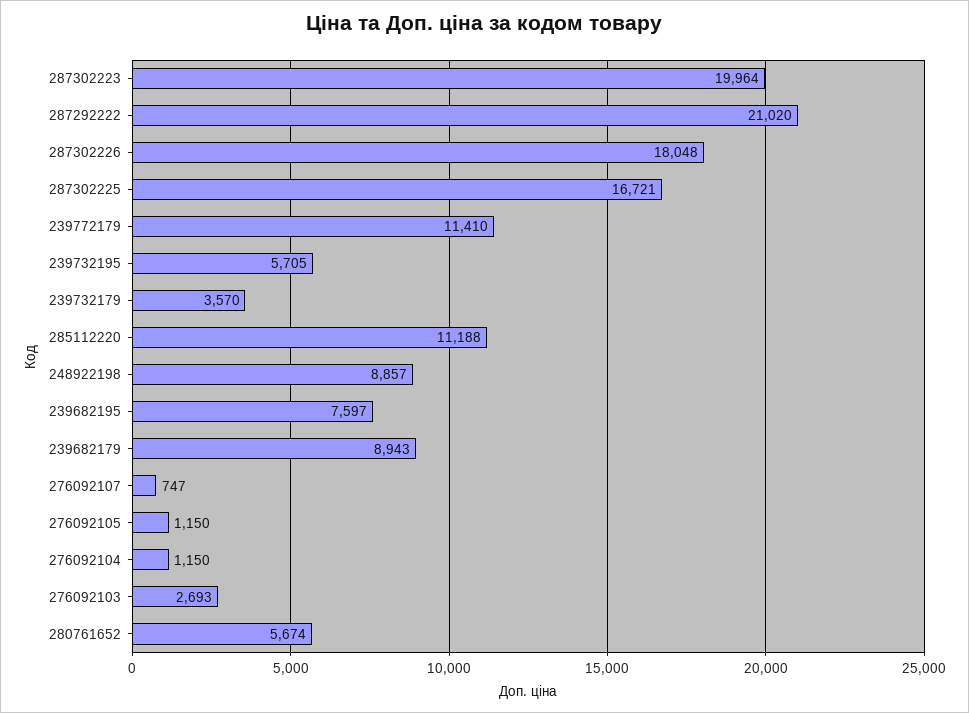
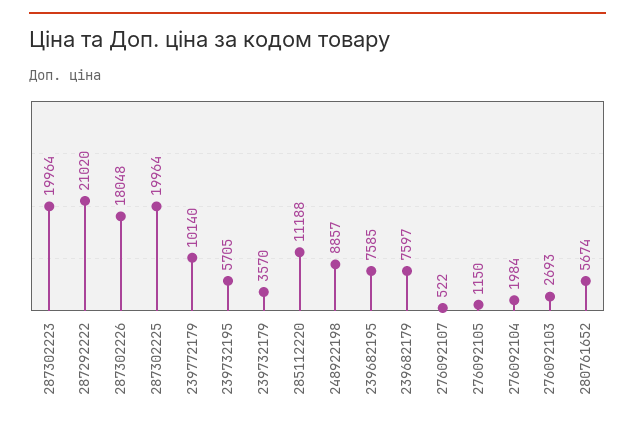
287302225: 16721 -> 19964
239772179: 11410 -> 10140
239682195: 7597 -> 7585
239682179: 8943 -> 7597
276092107: 747 -> 522
276092104: 1150 -> 1984

